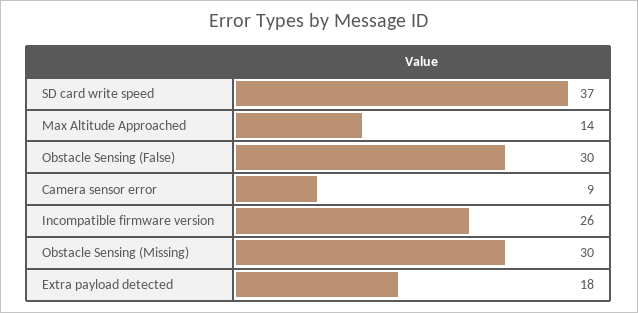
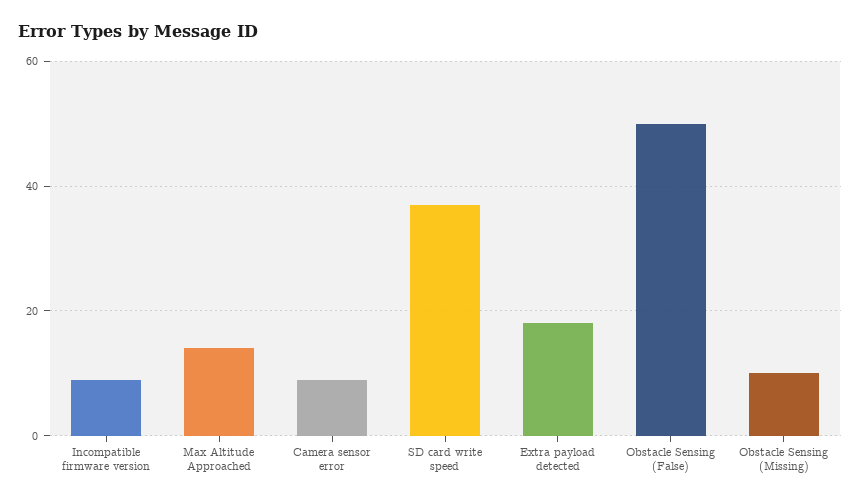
Obstacle Sensing (False): 30 -> 50
Incompatible firmware version: 26 -> 10
Obstacle Sensing (Missing): 30 -> 10

